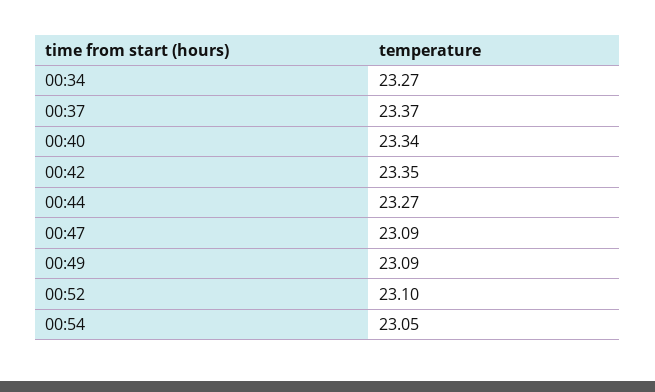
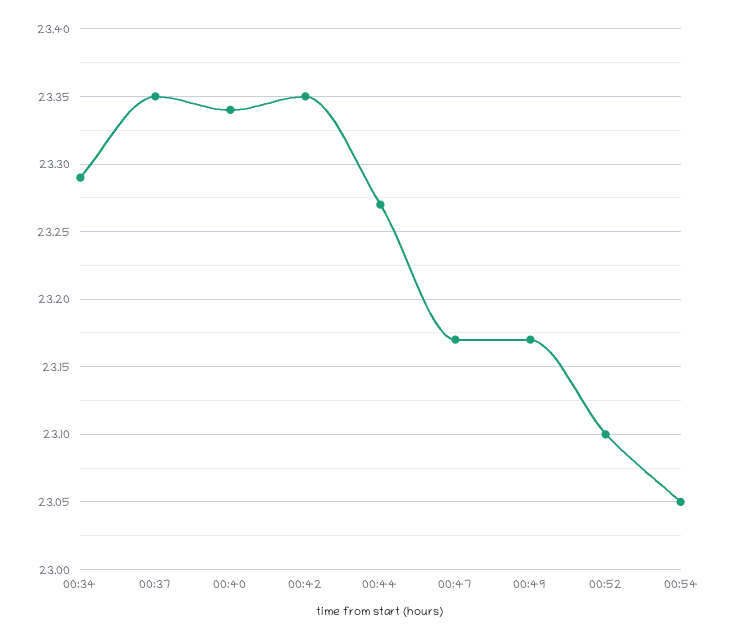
00:34: 23.27 -> 23.29
00:37: 23.37 -> 23.35
00:47: 23.09 -> 23.17
00:49: 23.09 -> 23.17

